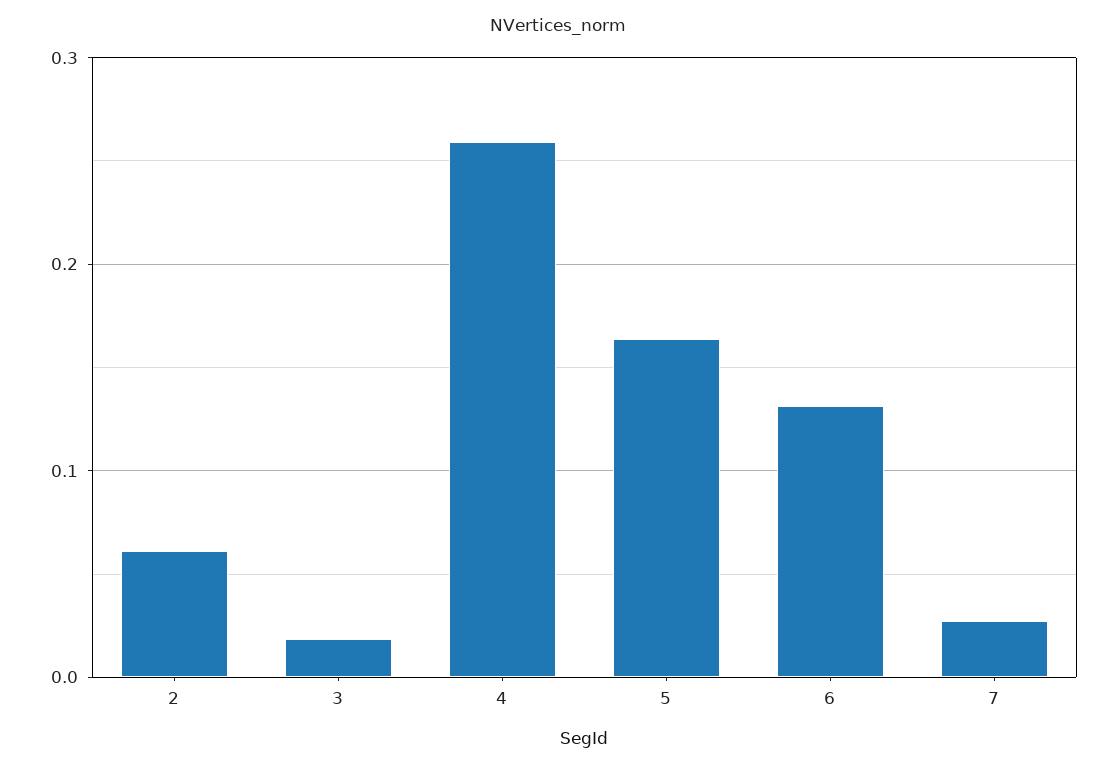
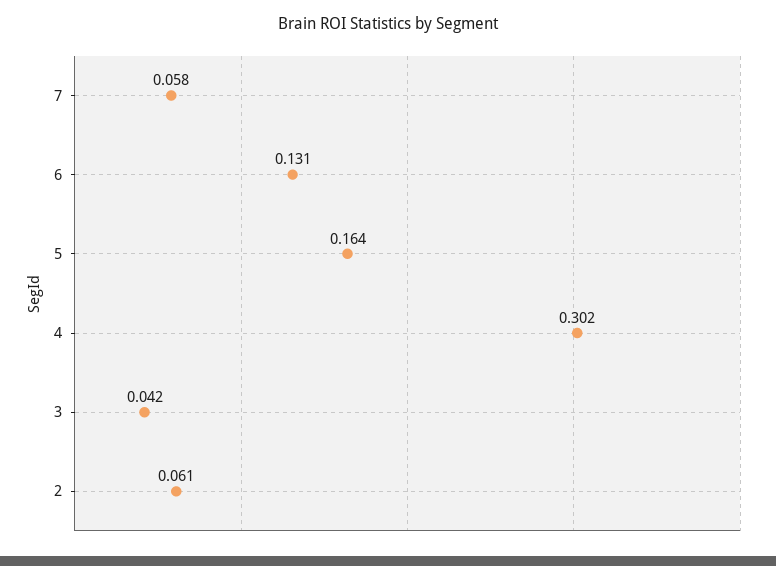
3: 0.02 -> 0.042
4: 0.26 -> 0.302
7: 0.03 -> 0.058

